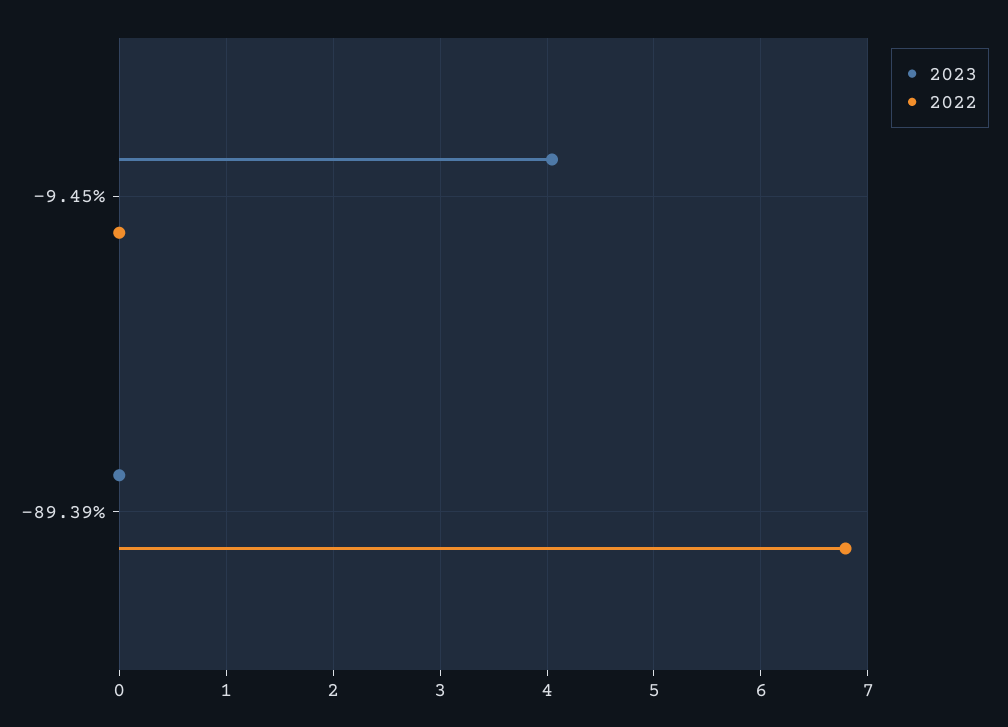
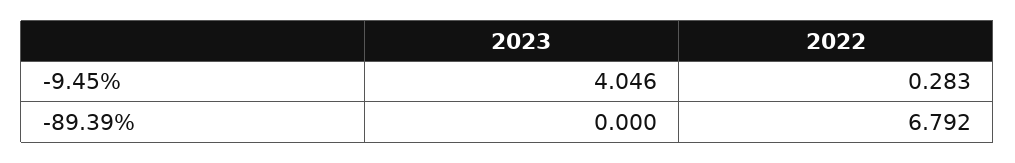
2022, -9.45%: 0 -> 0.283

